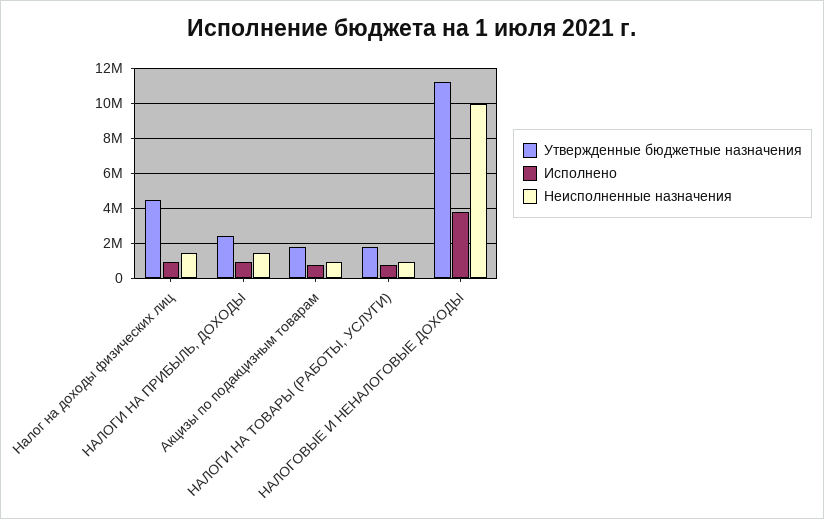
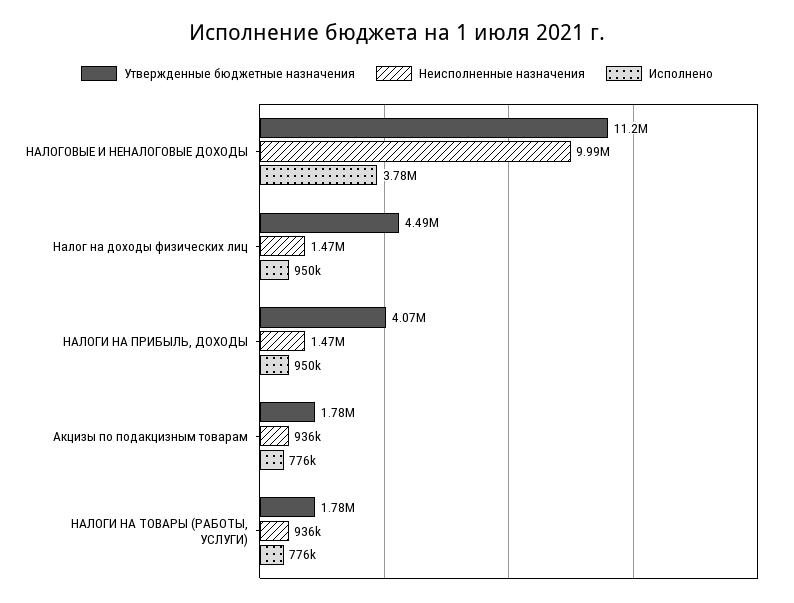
Утвержденные бюджетные назначения, НАЛОГИ НА ПРИБЫЛЬ, ДОХОДЫ: 2500000 -> 4070000

